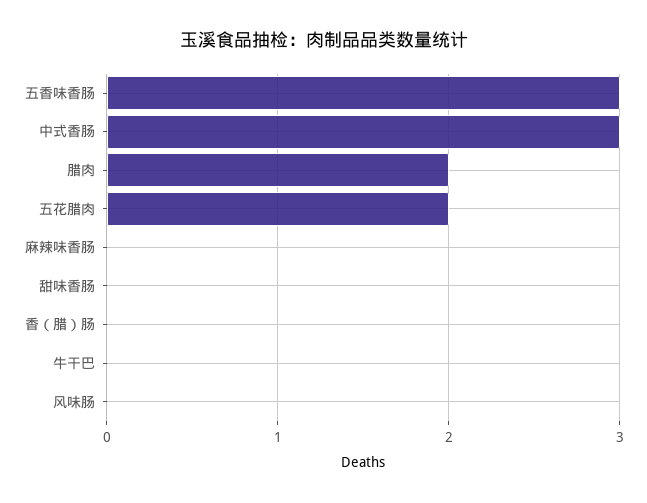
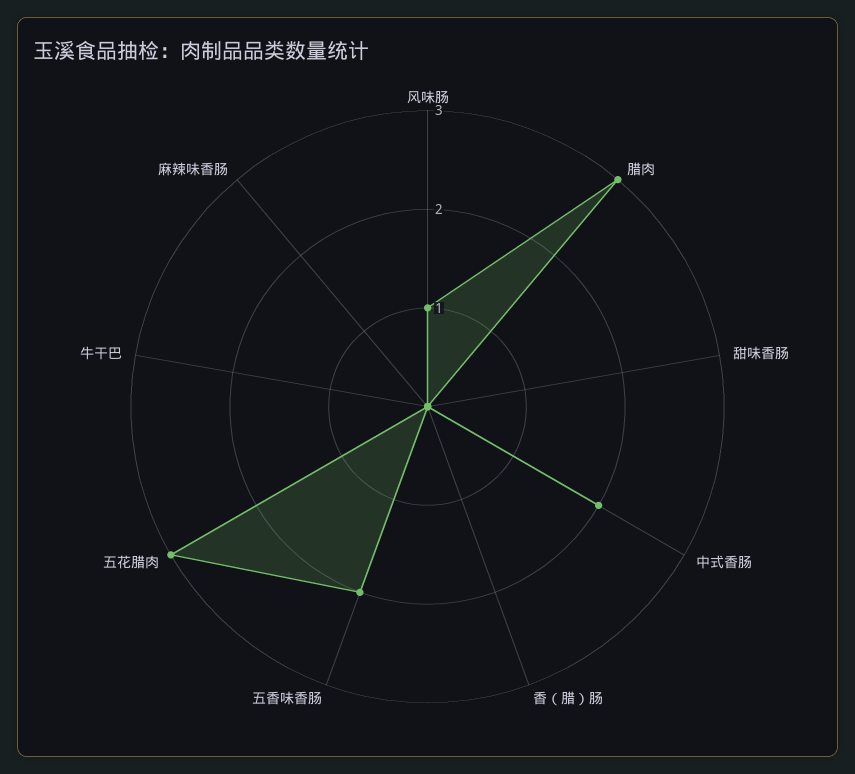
五香味香肠: 3 -> 2
中式香肠: 3 -> 2
腊肉: 2 -> 3
五花腊肉: 2 -> 3
风味肠: 0 -> 1

